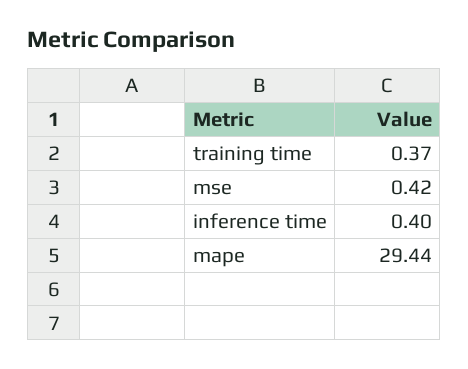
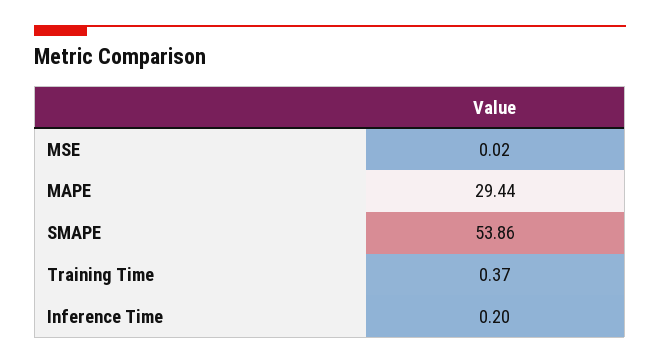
mse: 0.42 -> 0.02
inference time: 0.4 -> 0.2
SMAPE: none -> 53.86

